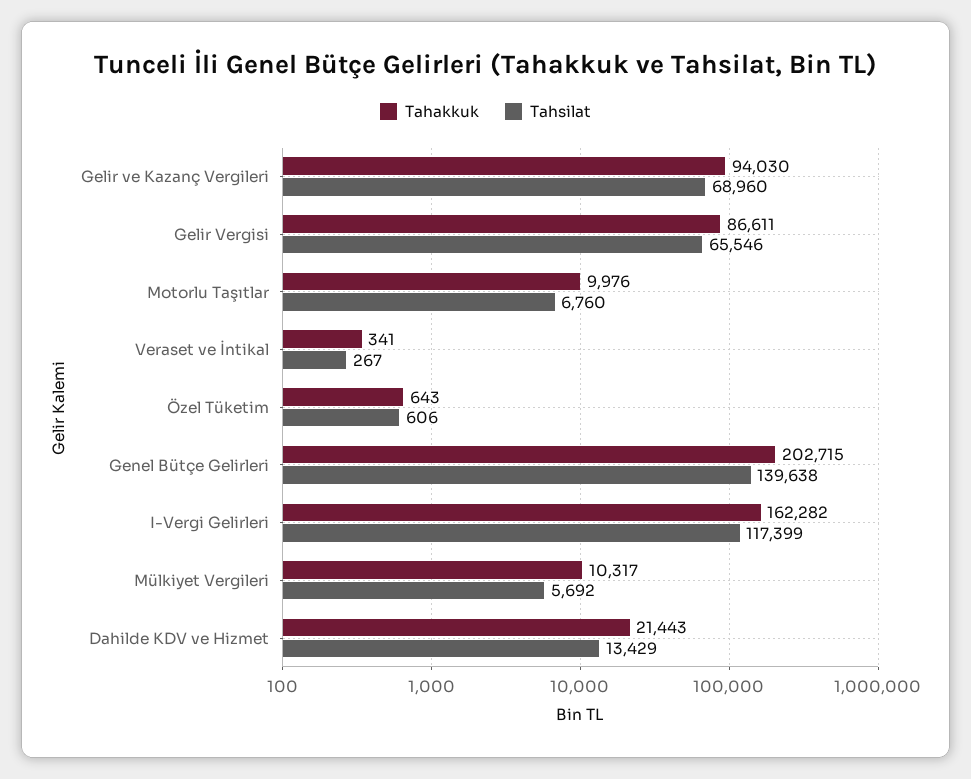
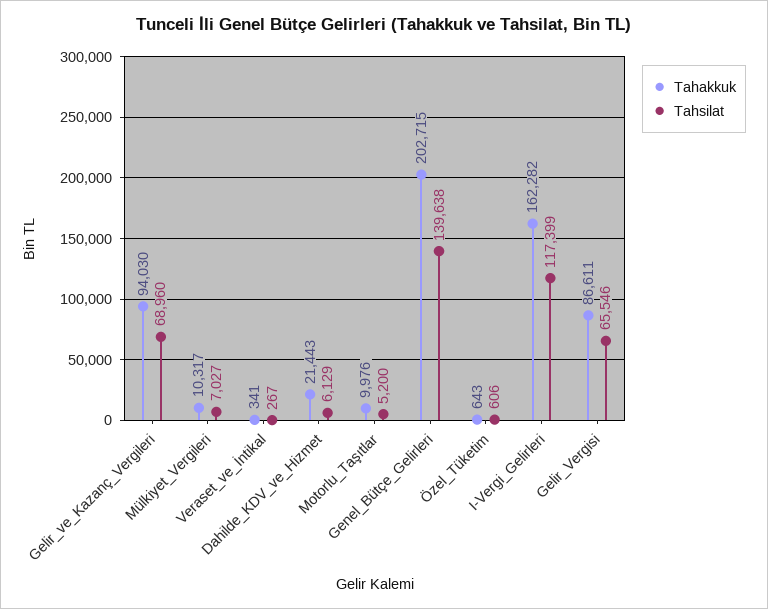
Tahsilat, Motorlu Taşıtlar: 6760 -> 5200
Tahsilat, Mülkiyet Vergileri: 5692 -> 7027
Tahsilat, Dahilde KDV ve Hizmet: 13429 -> 6129

